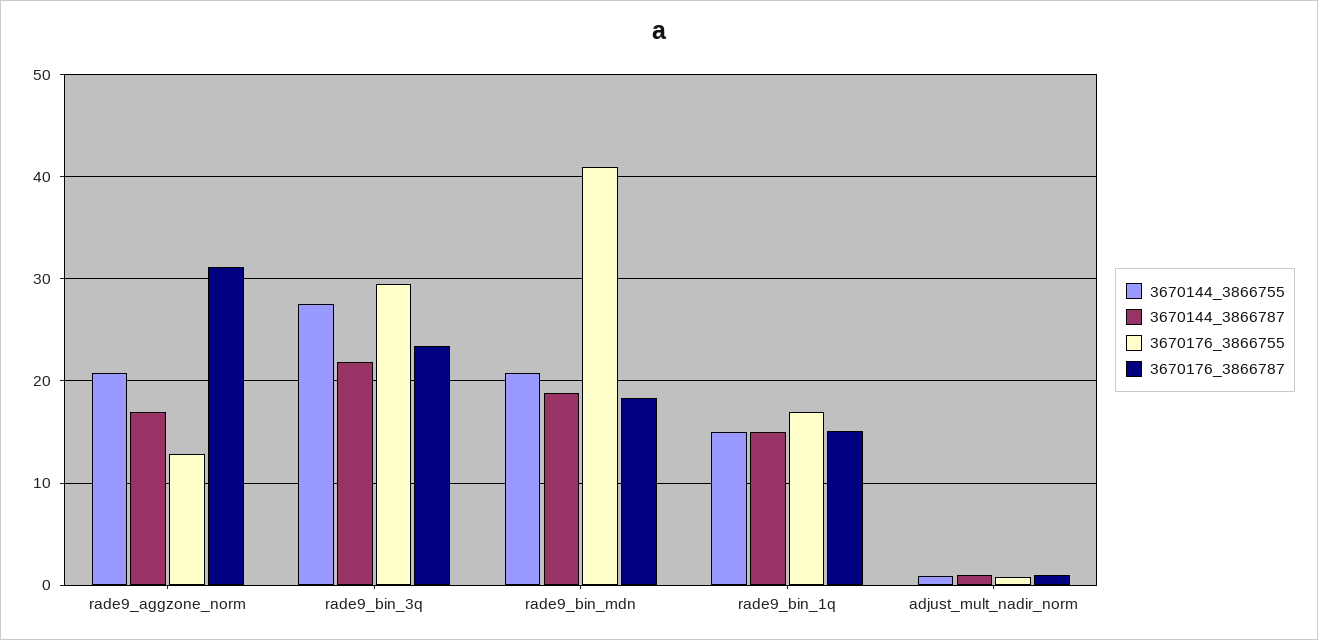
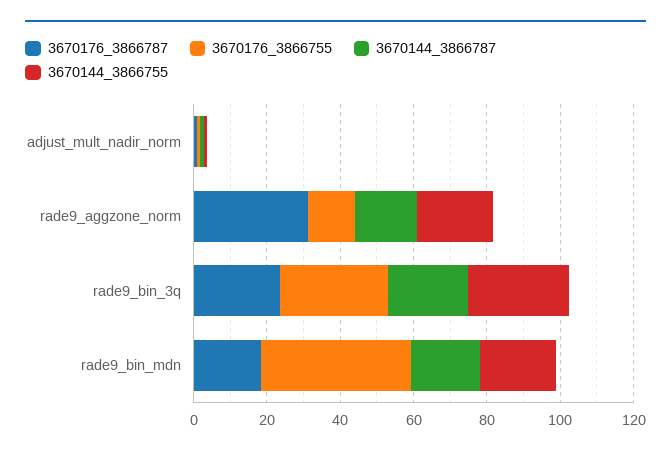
3670144_3866755, rade9_bin_1q: 15 -> none
3670144_3866787, rade9_bin_1q: 15 -> none
3670176_3866755, rade9_bin_1q: 17 -> none
3670176_3866787, rade9_bin_1q: 15 -> none

